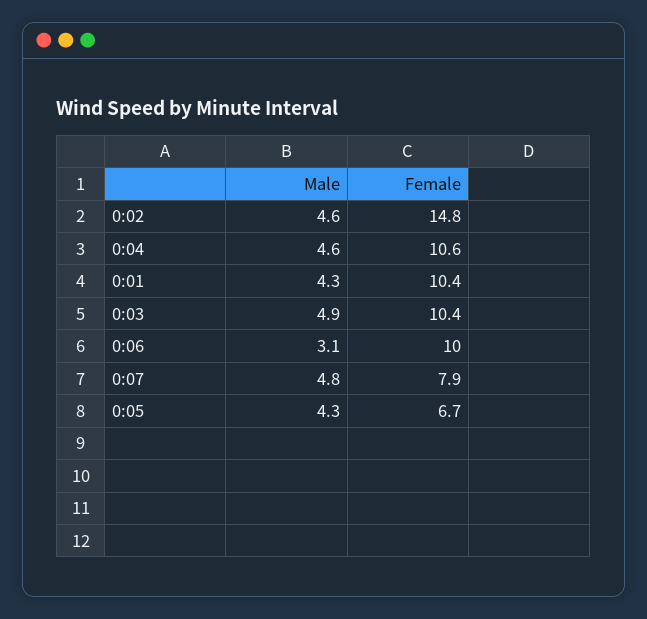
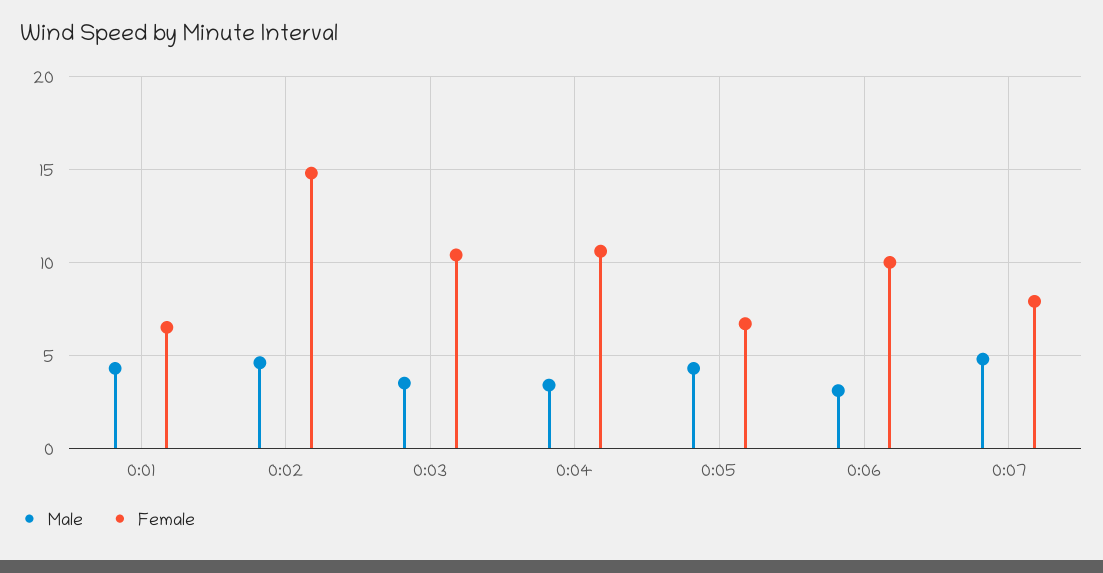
Male, 0:04: 4.6 -> 3.5
Female, 0:01: 10.4 -> 6.5
Male, 0:03: 4.9 -> 3.5

